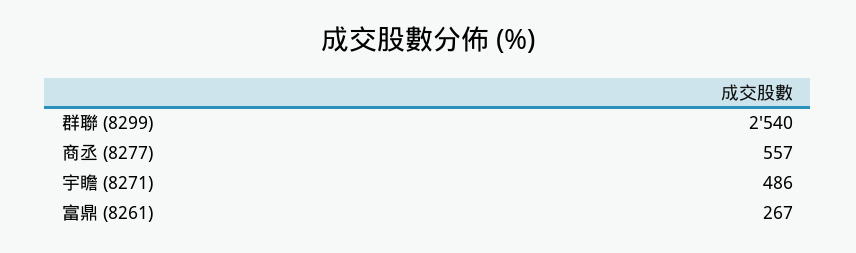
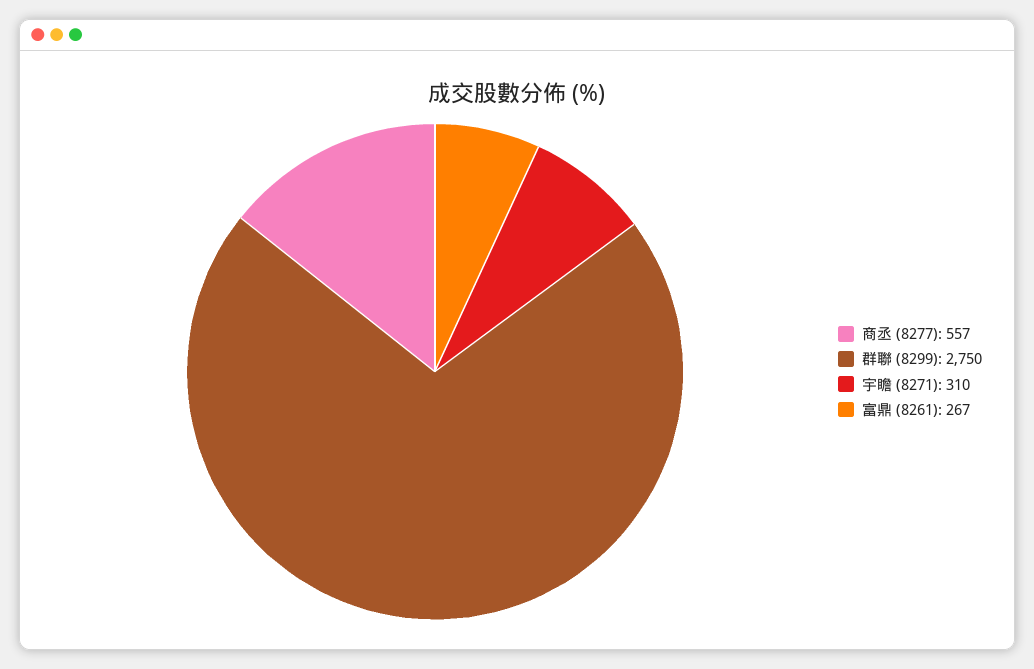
群聯 (8299): 2540 -> 2750
宇瞻 (8271): 486 -> 310

